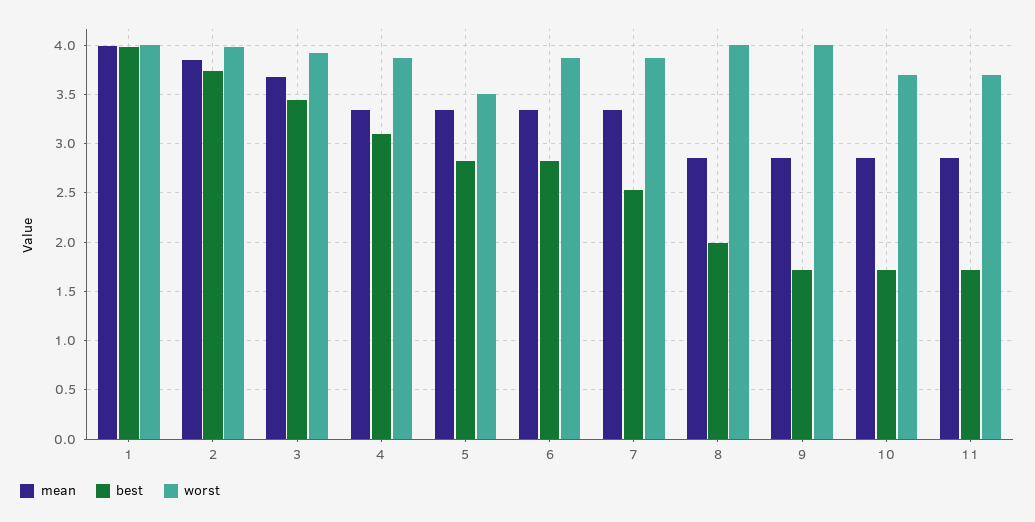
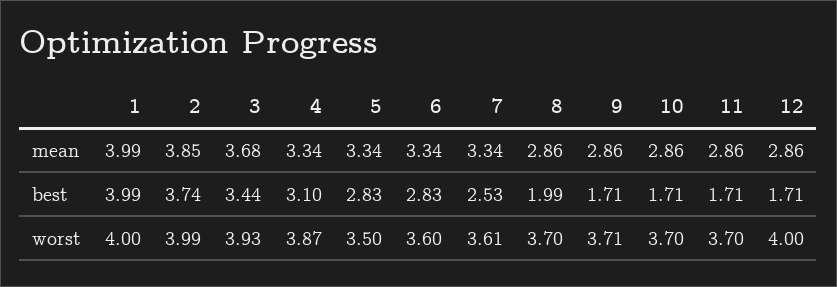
worst, 6: 3.9 -> 3.6
worst, 7: 3.9 -> 3.61
worst, 8: 4 -> 3.7
worst, 9: 4 -> 3.71
mean, 12: none -> 2.86
best, 12: none -> 1.71
worst, 12: none -> 4

